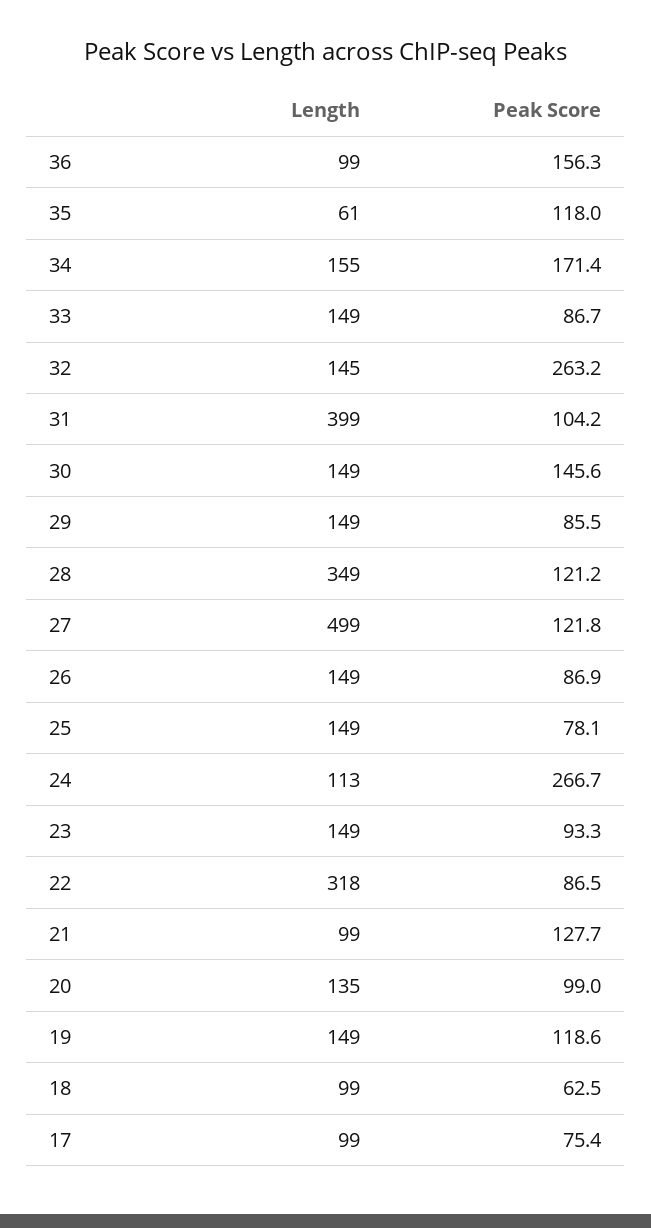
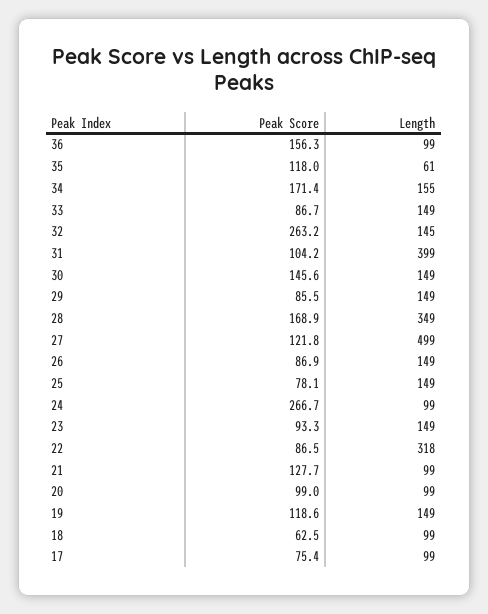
Peak Score, 28: 121.2 -> 168.9
Length, 24: 113 -> 99
Length, 20: 135 -> 99

